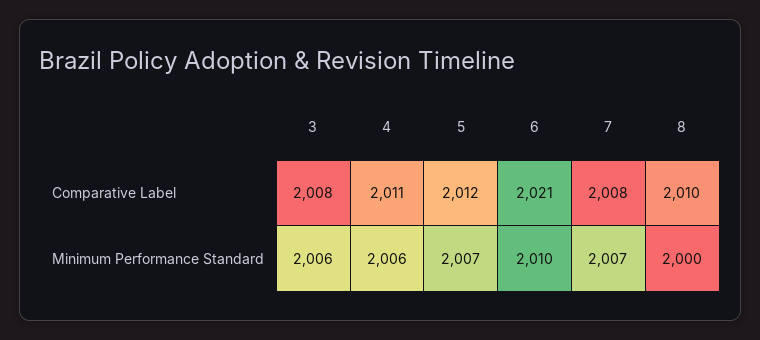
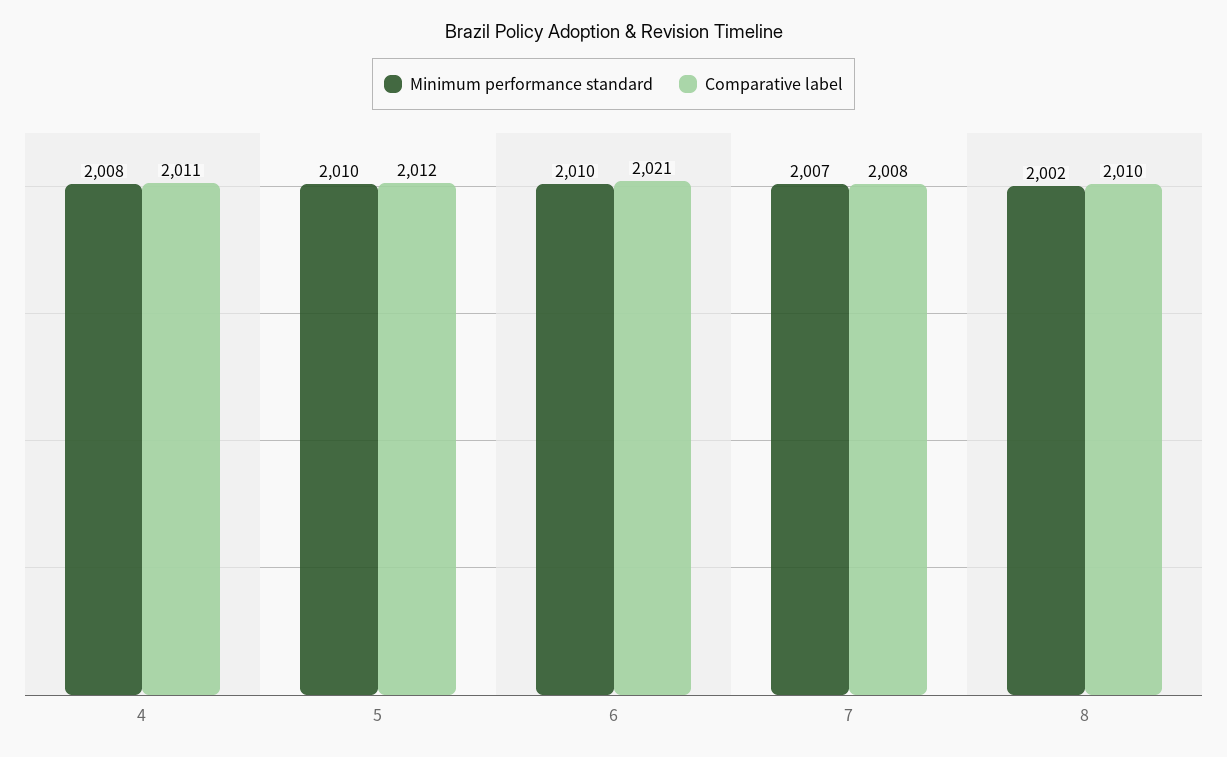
Comparative Label, 3: 2008 -> none
Minimum Performance Standard, 3: 2006 -> none
Minimum Performance Standard, 4: 2006 -> 2008
Minimum Performance Standard, 5: 2007 -> 2010
Minimum Performance Standard, 8: 2000 -> 2002

